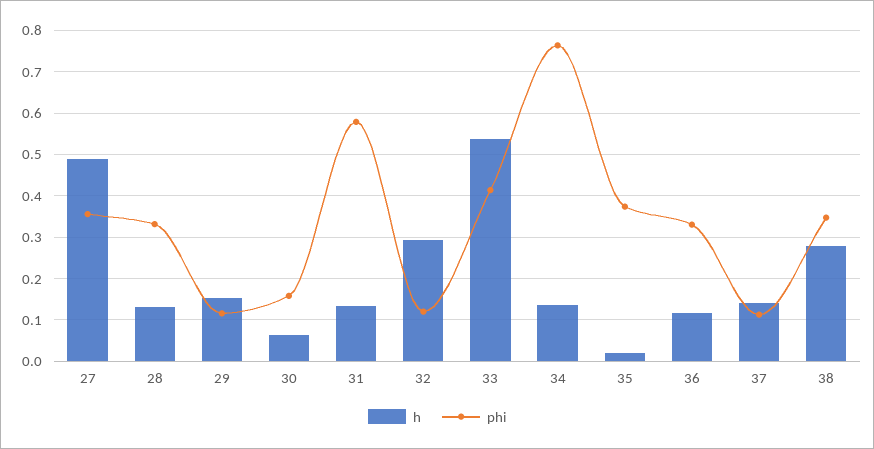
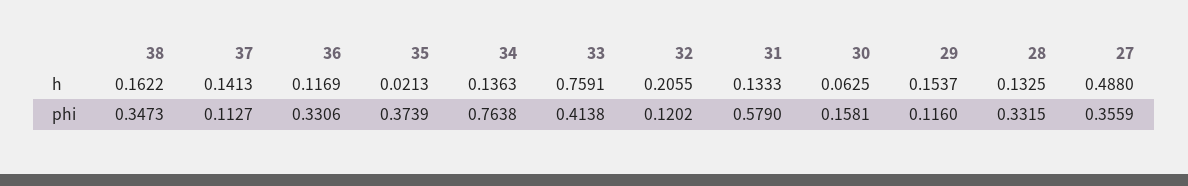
h, 32: 0.3 -> 0.2055
h, 33: 0.54 -> 0.7591
h, 38: 0.28 -> 0.1622

